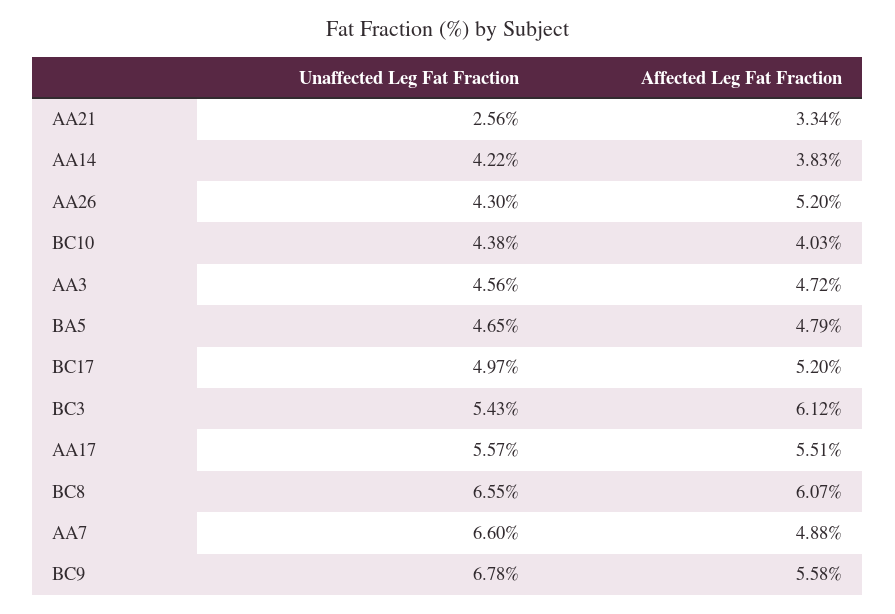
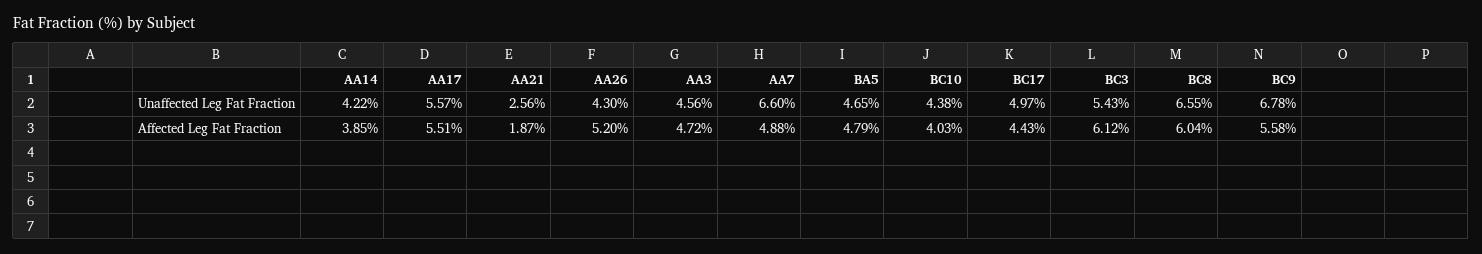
Affected Leg Fat Fraction, AA21: 3.34 -> 1.87
Affected Leg Fat Fraction, AA14: 3.83 -> 3.85
Affected Leg Fat Fraction, BC17: 5.2 -> 4.43
Affected Leg Fat Fraction, BC8: 6.07 -> 6.04

